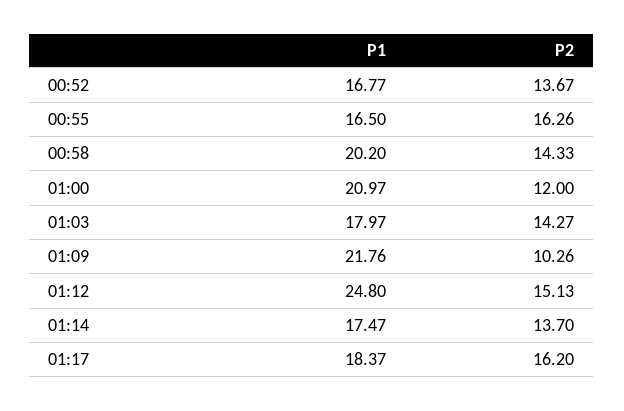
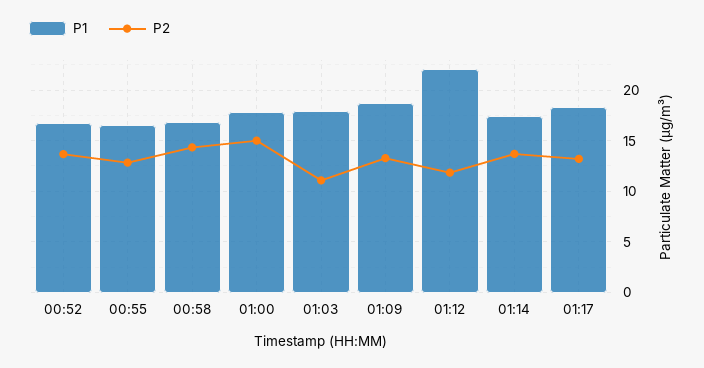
P2, 00:55: 16.26 -> 13
P1, 00:58: 20.2 -> 17
P1, 01:00: 20.97 -> 18
P2, 01:00: 12 -> 15
P2, 01:03: 14.27 -> 11
P1, 01:09: 21.76 -> 19
P2, 01:09: 10.26 -> 13
P1, 01:12: 24.8 -> 22
P2, 01:12: 15.13 -> 12
P2, 01:17: 16.2 -> 13

